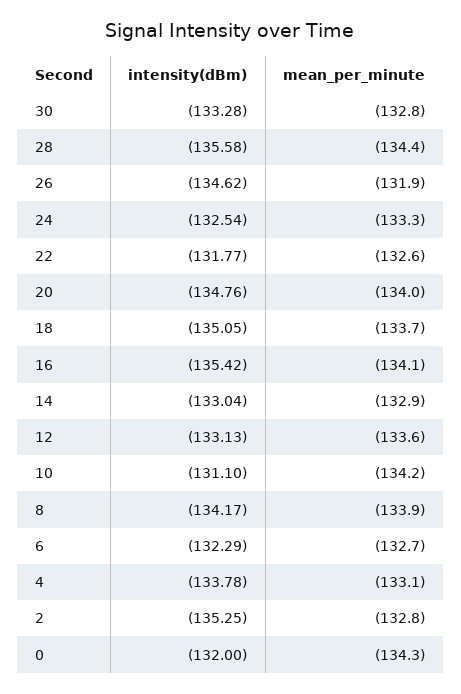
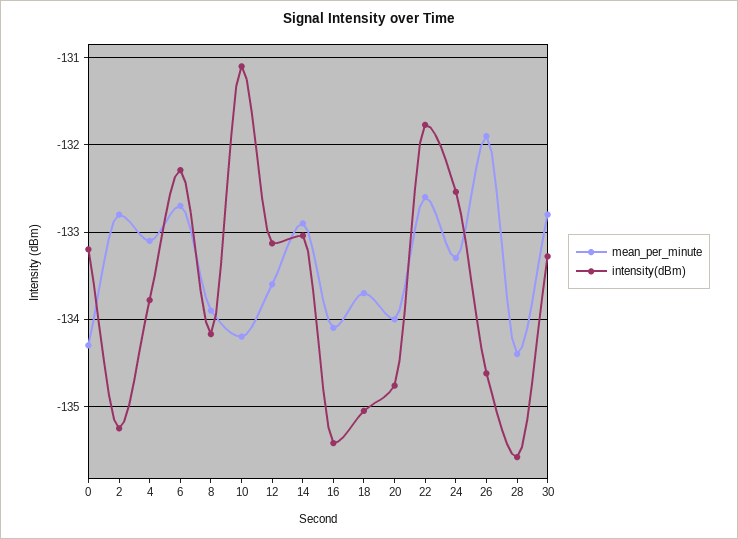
intensity(dBm), 0: -132 -> -133.2

